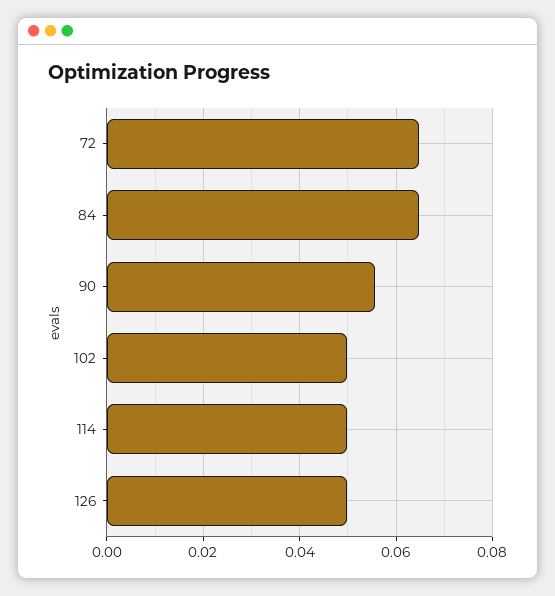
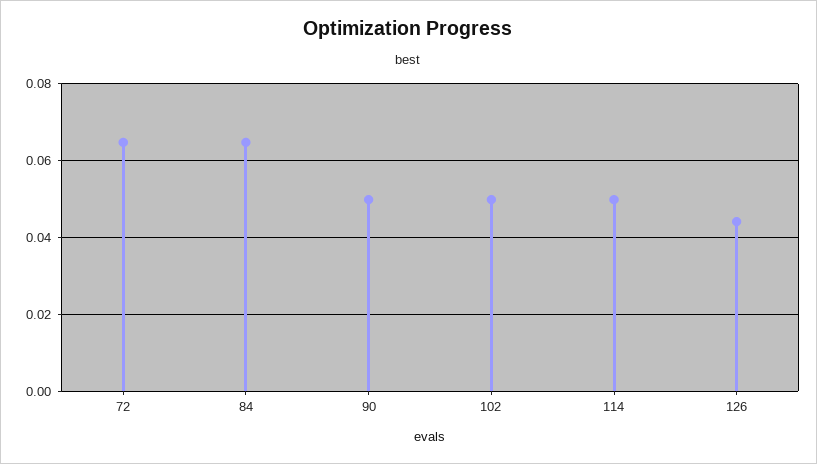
90: 0.056 -> 0.05
126: 0.05 -> 0.044

